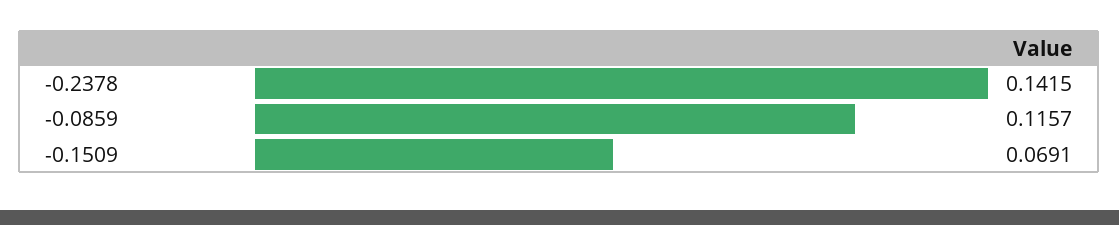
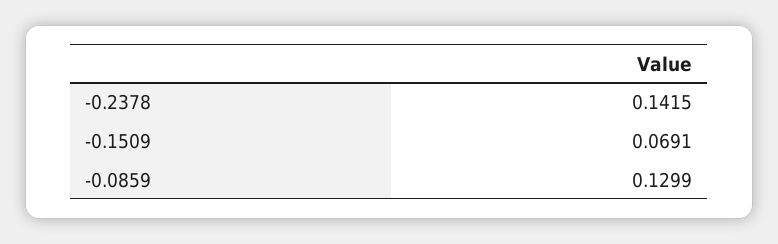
-0.0859: 0.1157 -> 0.1299

